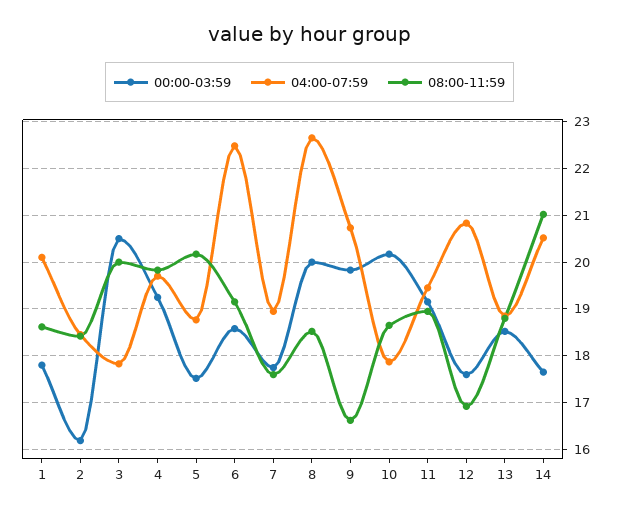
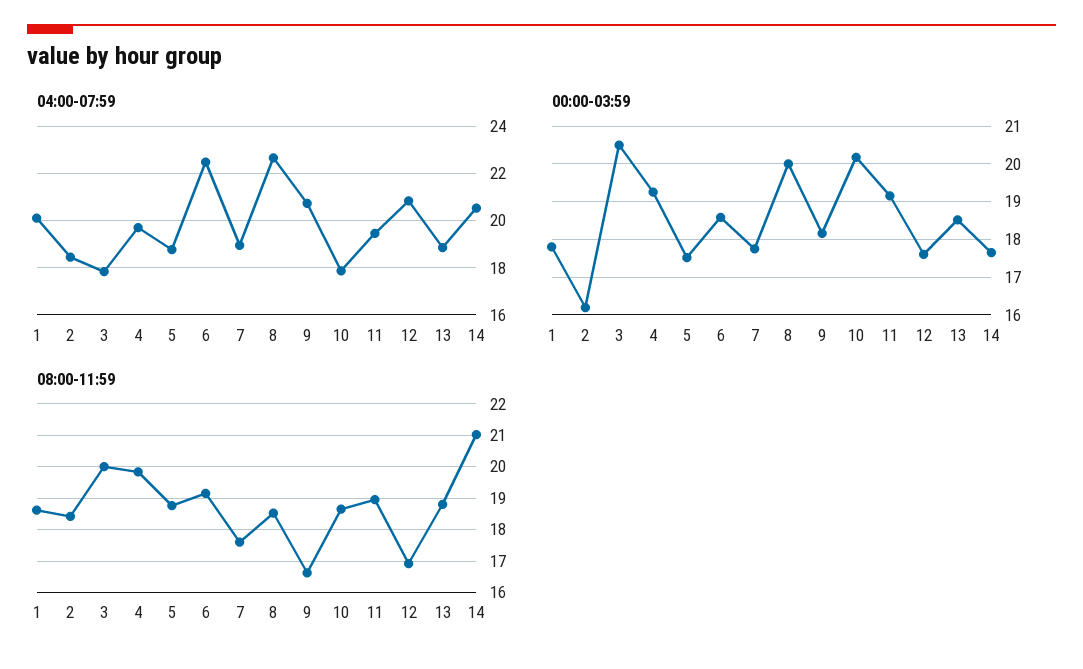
08:00-11:59, 5: 20.2 -> 18.8
00:00-03:59, 9: 19.8 -> 18.2

